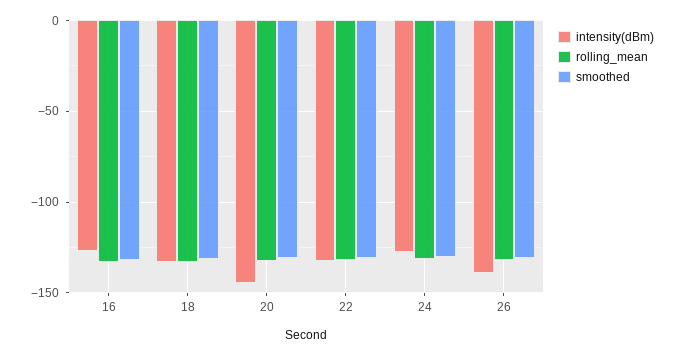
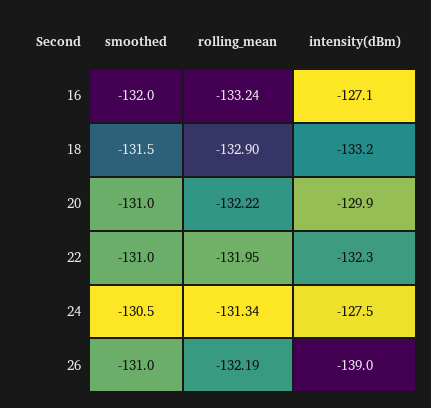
intensity(dBm), 20: -145 -> -129.9

